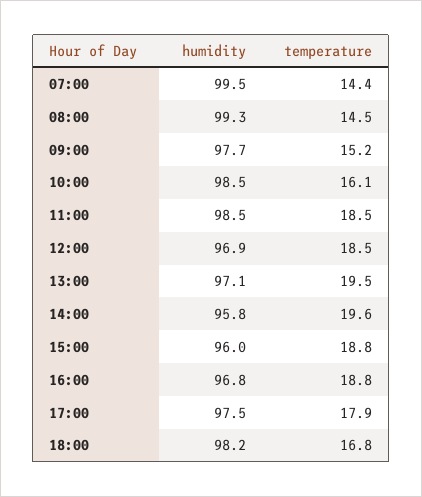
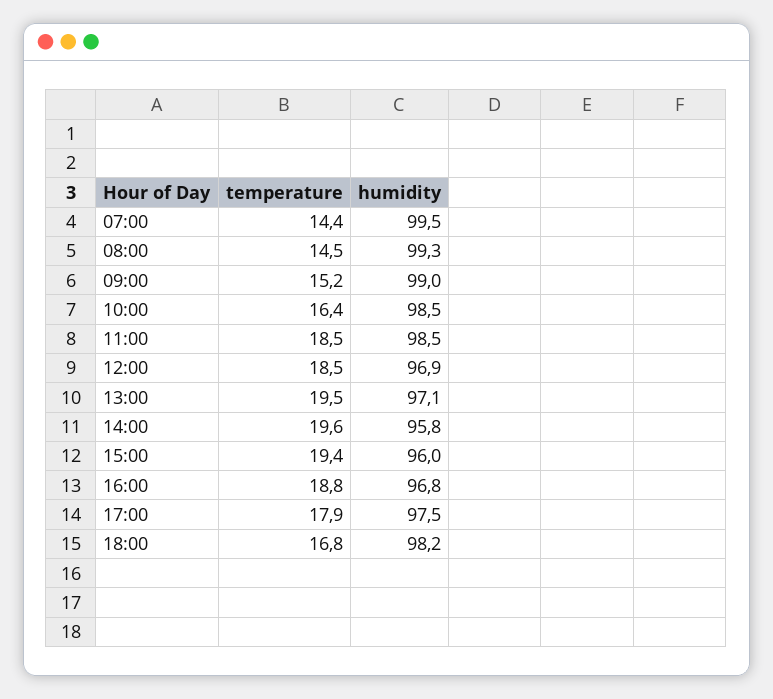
humidity, 09:00: 97.7 -> 99
temperature, 10:00: 16.1 -> 16.4
temperature, 15:00: 18.8 -> 19.4

